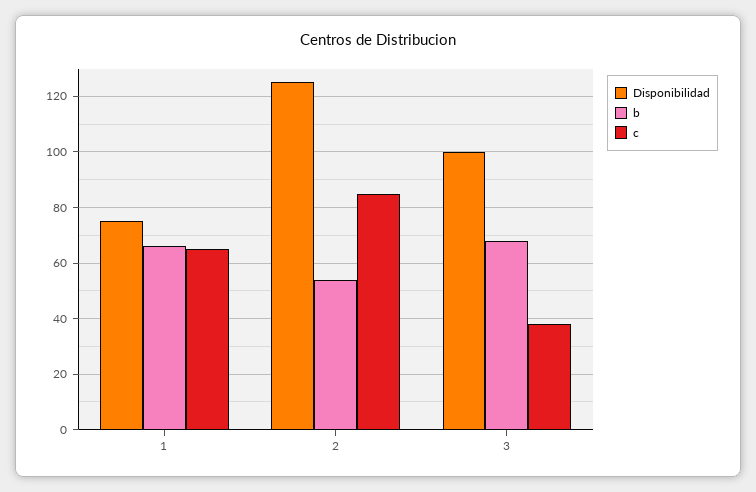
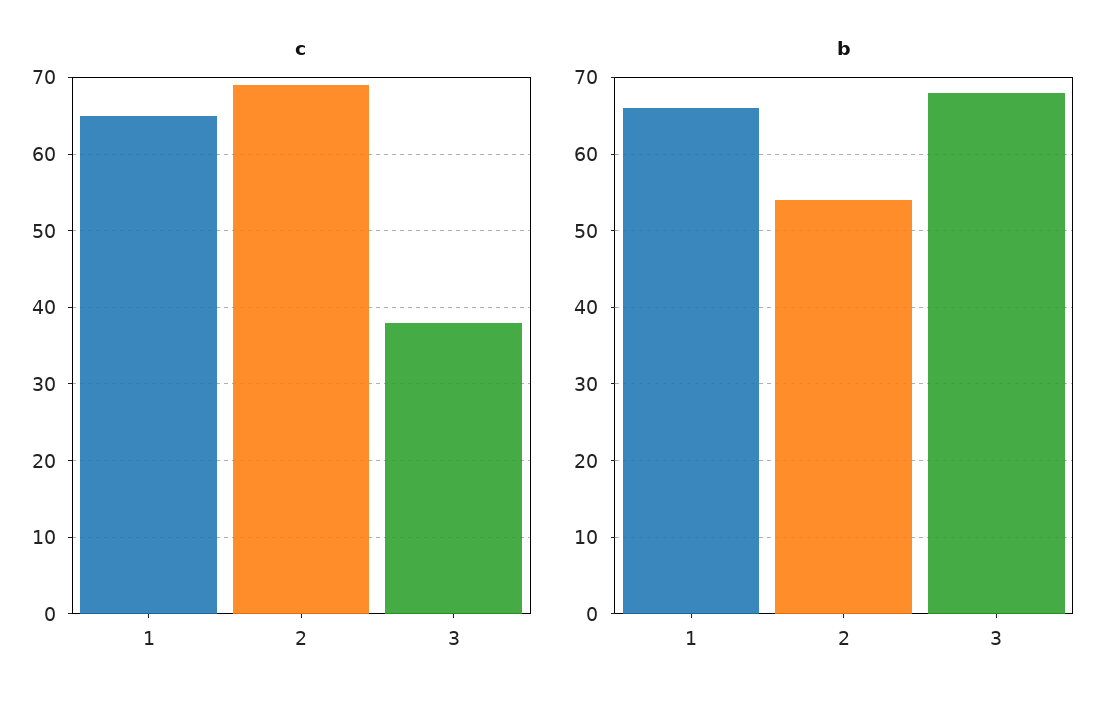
Disponibilidad, 1: 75 -> none
Disponibilidad, 2: 125 -> none
c, 2: 85 -> 69
Disponibilidad, 3: 100 -> none

